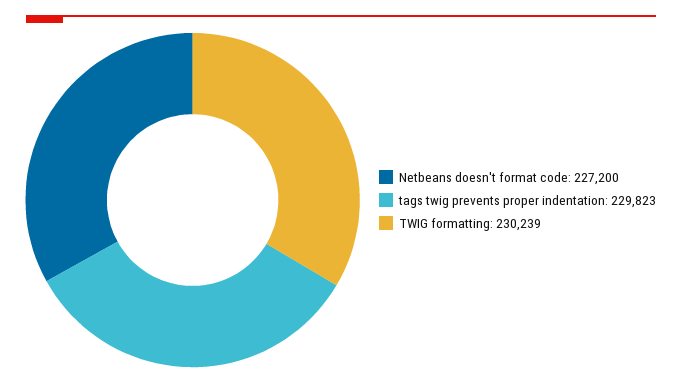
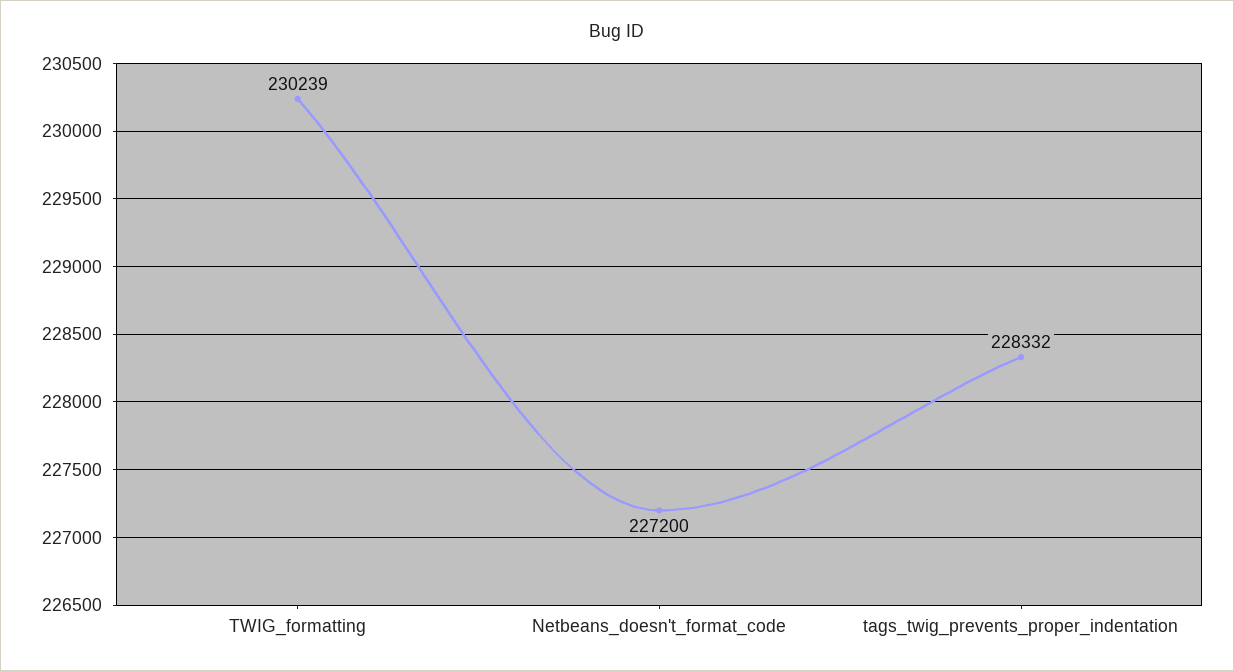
tags twig prevents proper indentation: 229823 -> 228332

